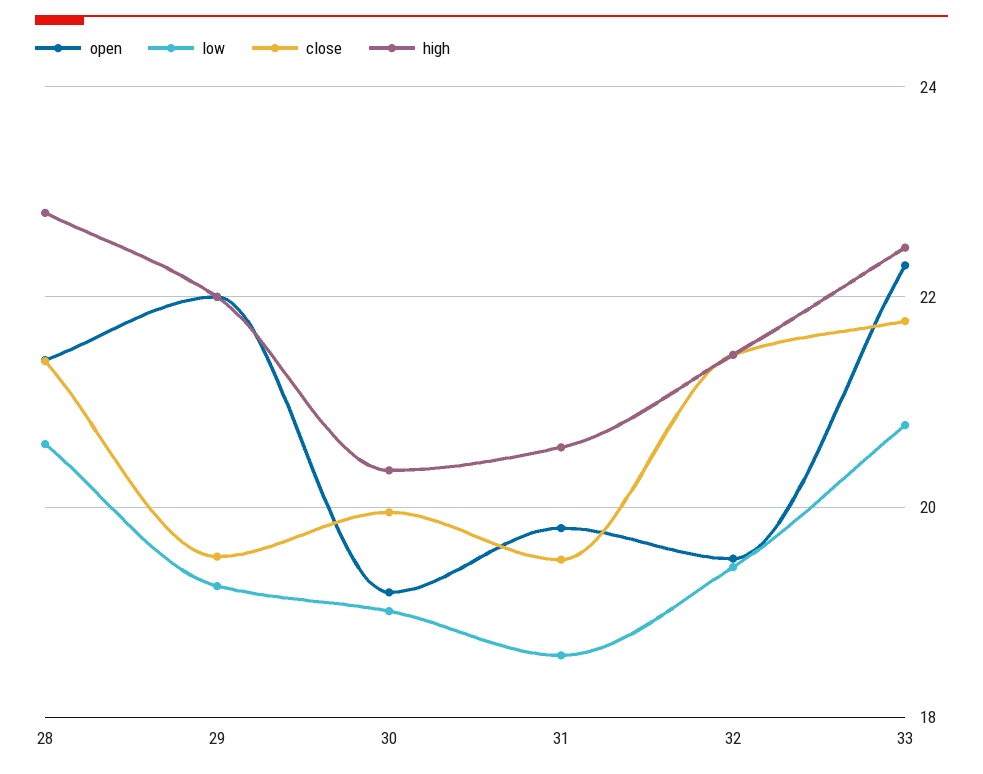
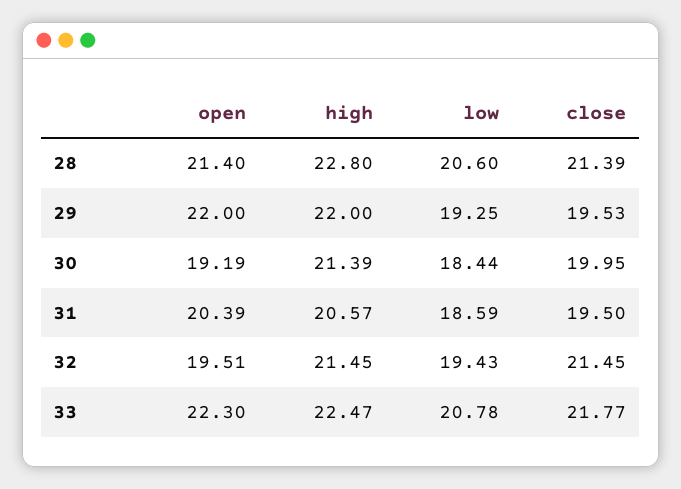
low, 30: 19 -> 18.44
high, 30: 20.4 -> 21.39
open, 31: 19.8 -> 20.39

